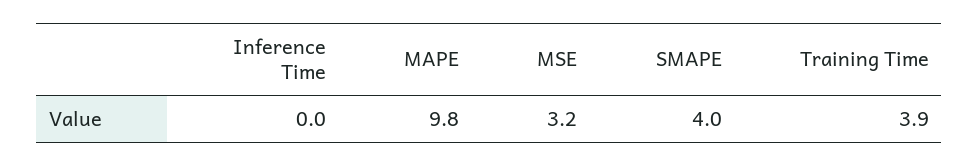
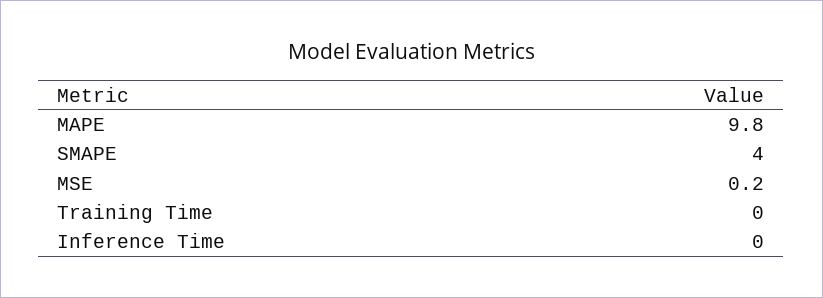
MSE: 3.2 -> 0.2
Training Time: 3.9 -> 0

